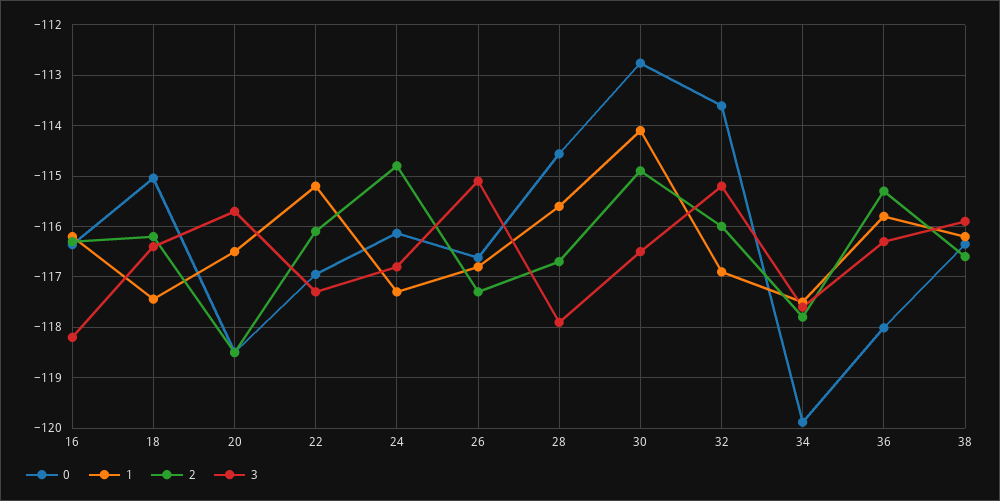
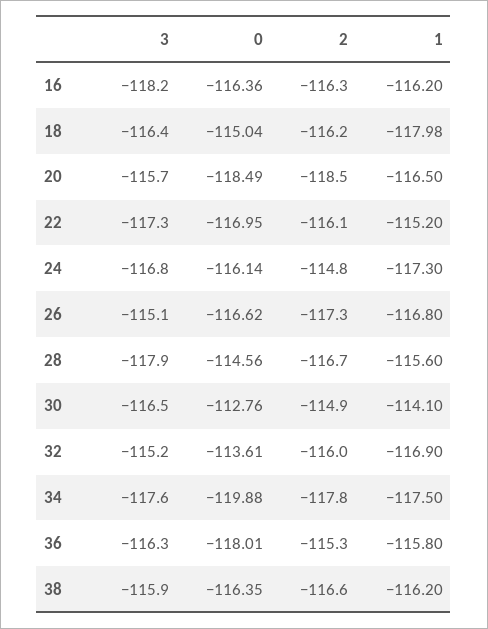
1, 18: -117.4 -> -117.98

